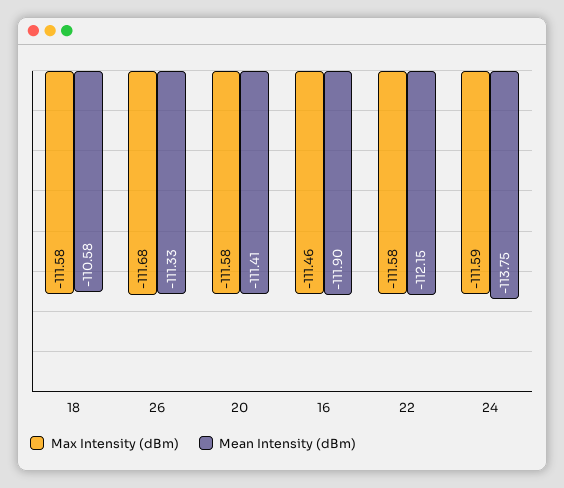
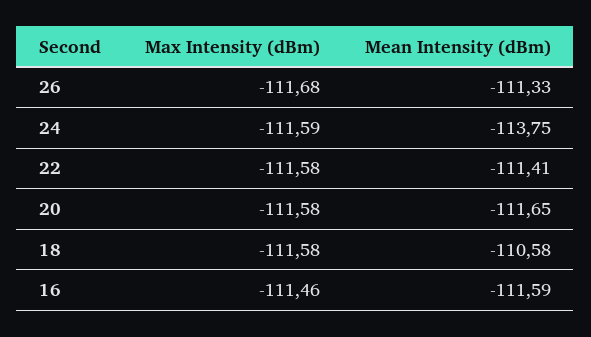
Mean Intensity (dBm), 20: -111.41 -> -111.65
Mean Intensity (dBm), 16: -111.9 -> -111.59
Mean Intensity (dBm), 22: -112.15 -> -111.41

